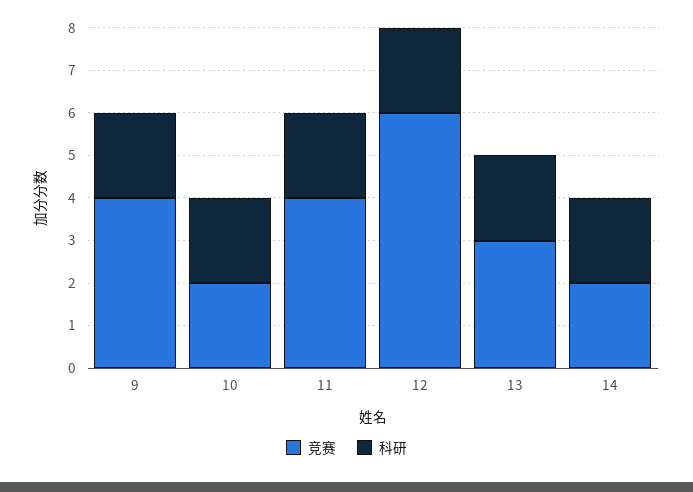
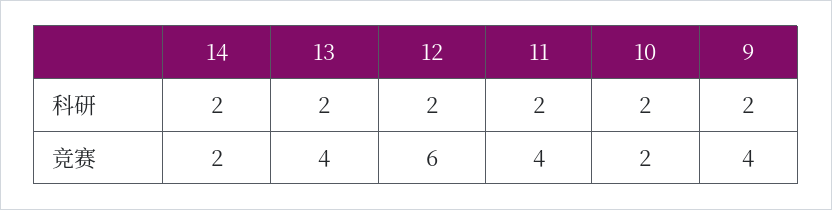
竞赛, 13: 3 -> 4

